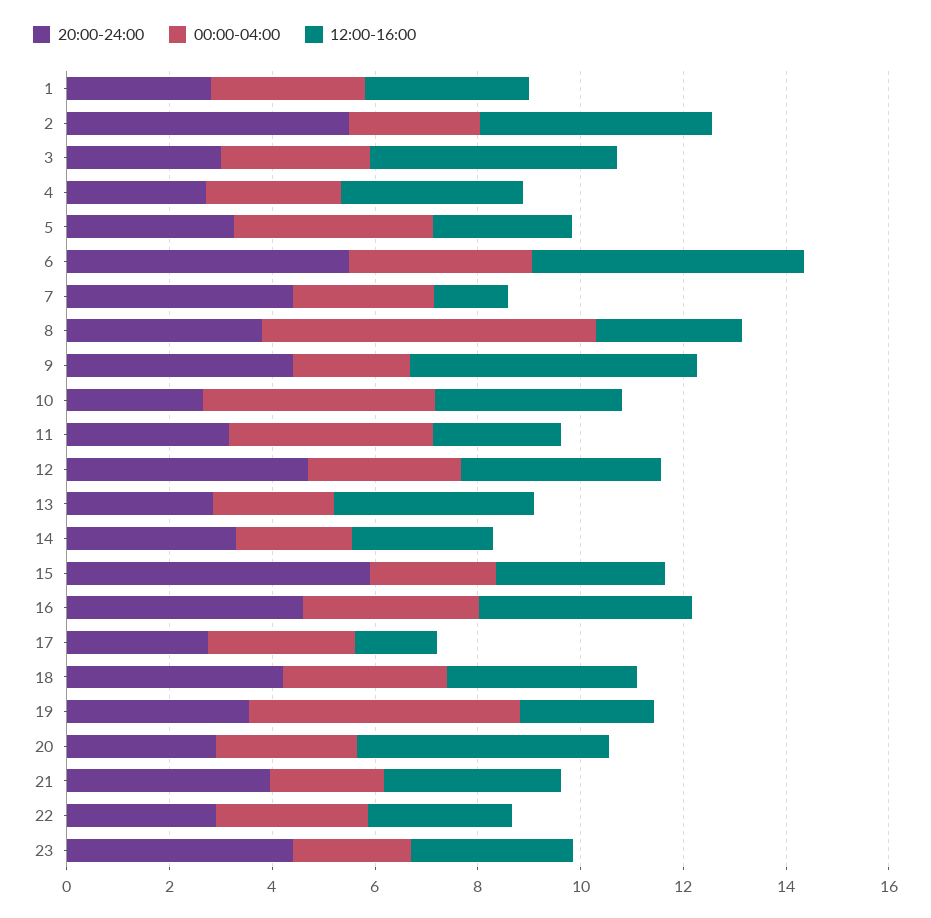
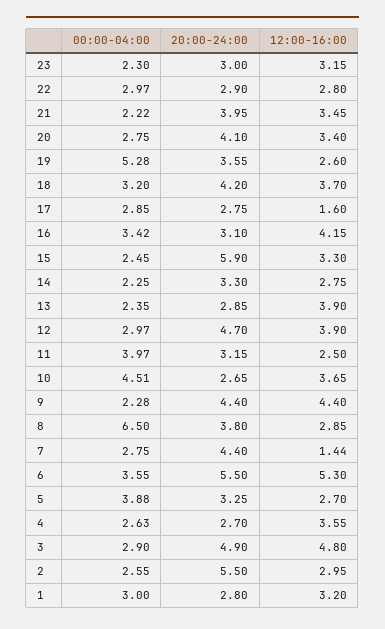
12:00-16:00, 2: 4.5 -> 2.95
20:00-24:00, 3: 3 -> 4.9
12:00-16:00, 9: 5.5 -> 4.4
20:00-24:00, 16: 4.5 -> 3.1
20:00-24:00, 20: 3 -> 4.1
12:00-16:00, 20: 5 -> 3.4
20:00-24:00, 23: 4.5 -> 3

